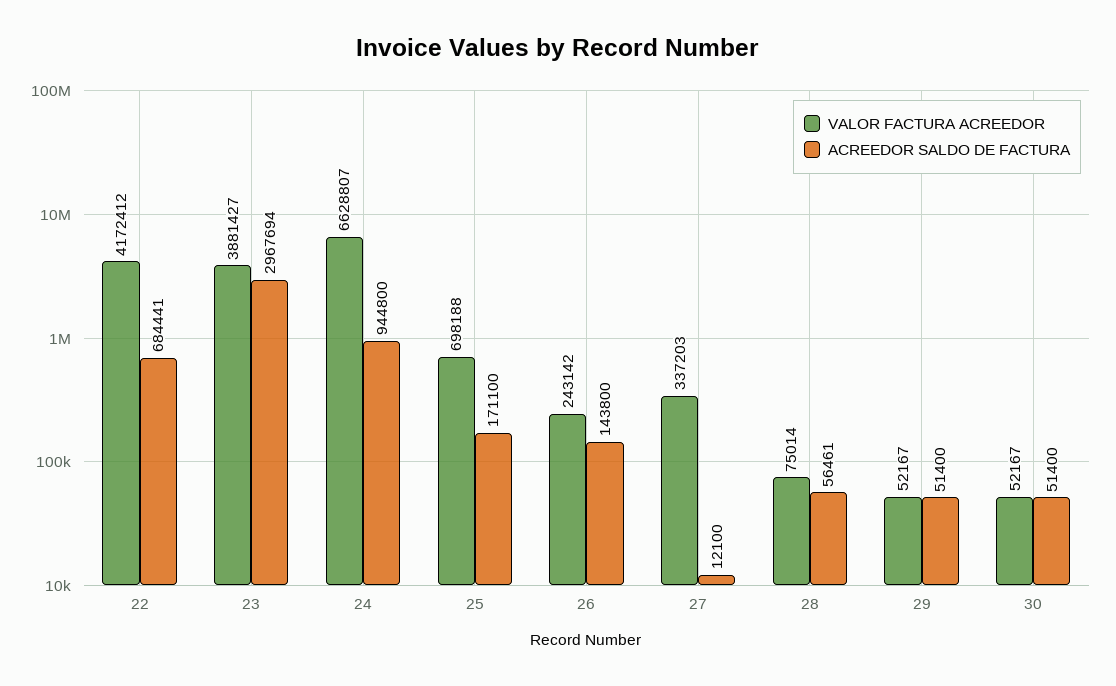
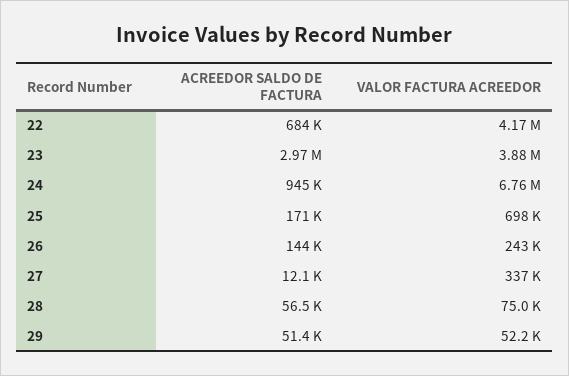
VALOR FACTURA ACREEDOR, 24: 6628807 -> 6760000
VALOR FACTURA ACREEDOR, 30: 52167 -> none
ACREEDOR SALDO DE FACTURA, 30: 51400 -> none

